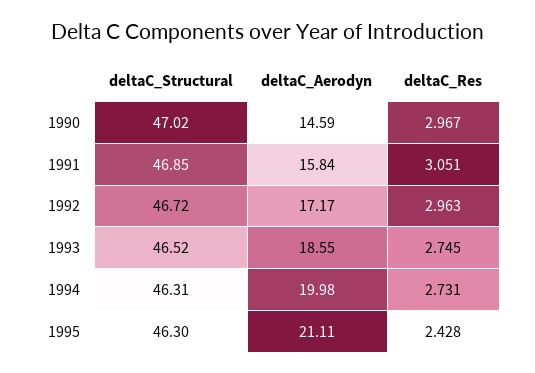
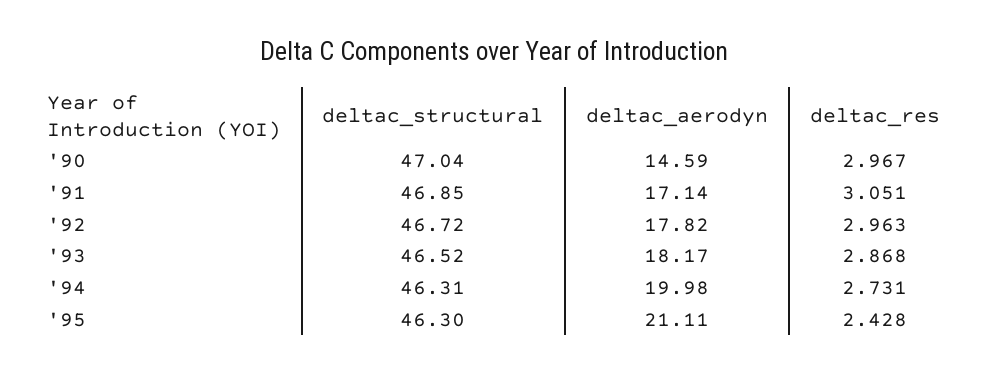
deltaC_Structural, 1990: 47.02 -> 47.04
deltaC_Aerodyn, 1991: 15.84 -> 17.14
deltaC_Aerodyn, 1992: 17.17 -> 17.82
deltaC_Aerodyn, 1993: 18.55 -> 18.17
deltaC_Res, 1993: 2.745 -> 2.868

